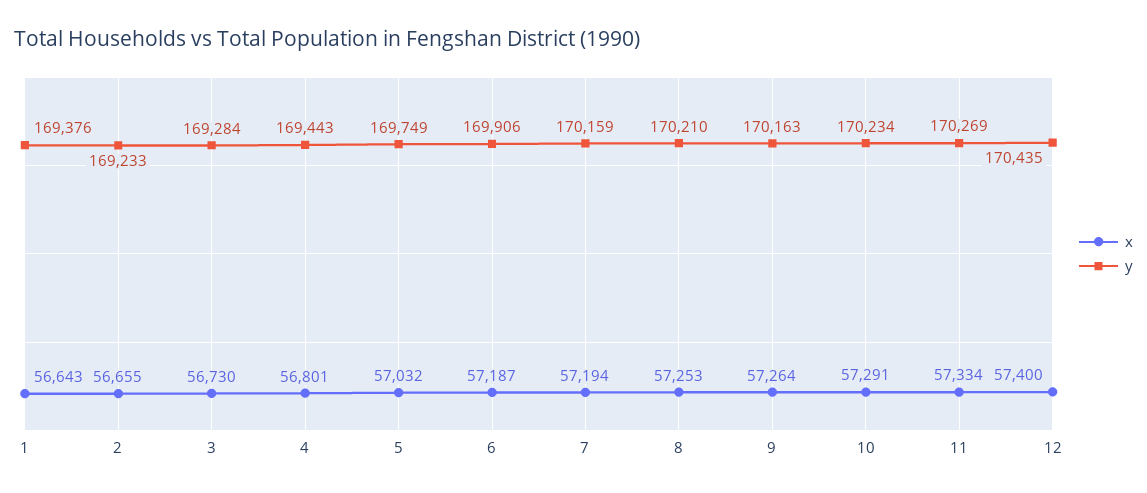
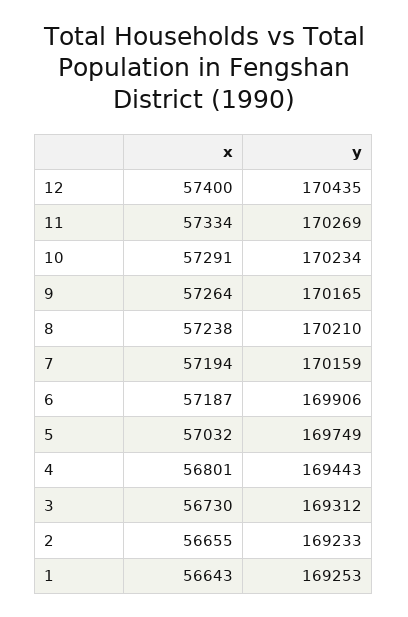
y, 1: 169376 -> 169253
y, 3: 169284 -> 169312
x, 8: 57253 -> 57238
y, 9: 170163 -> 170165

